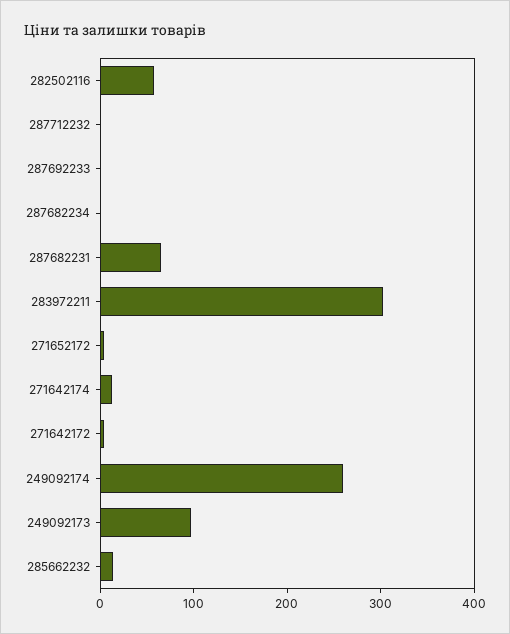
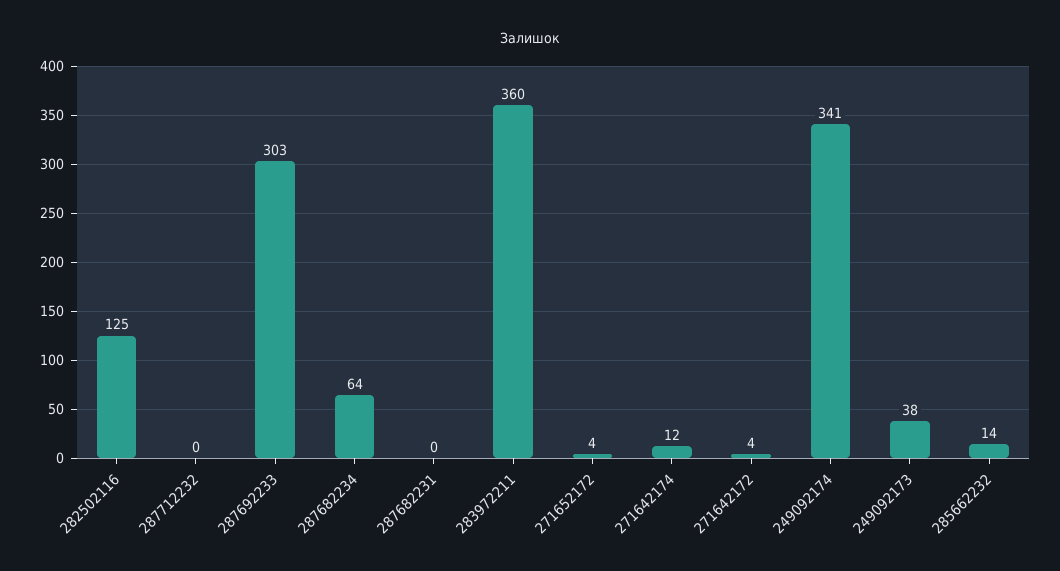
282502116: 60 -> 125
287692233: 0 -> 303
287682234: 0 -> 64
287682231: 60 -> 0
283972211: 300 -> 360
249092174: 260 -> 341
249092173: 100 -> 38

